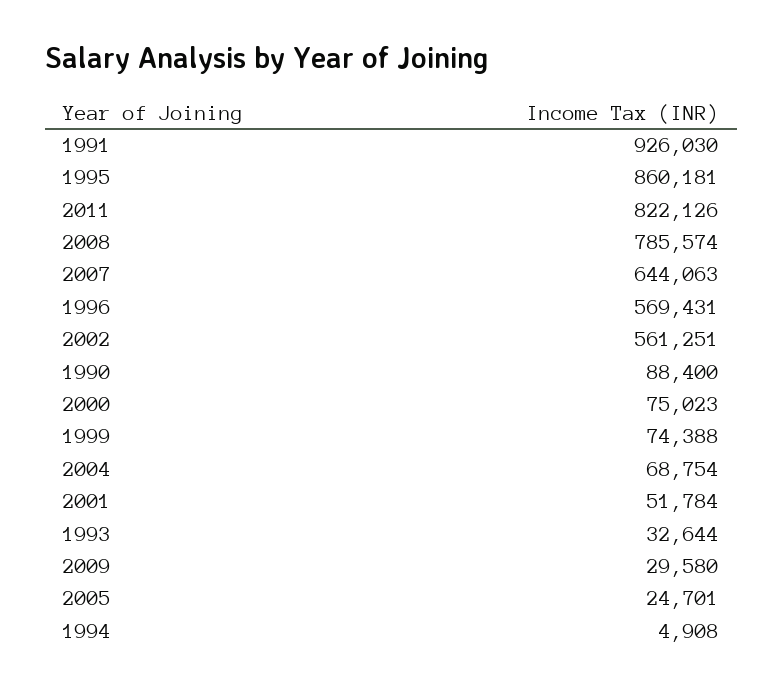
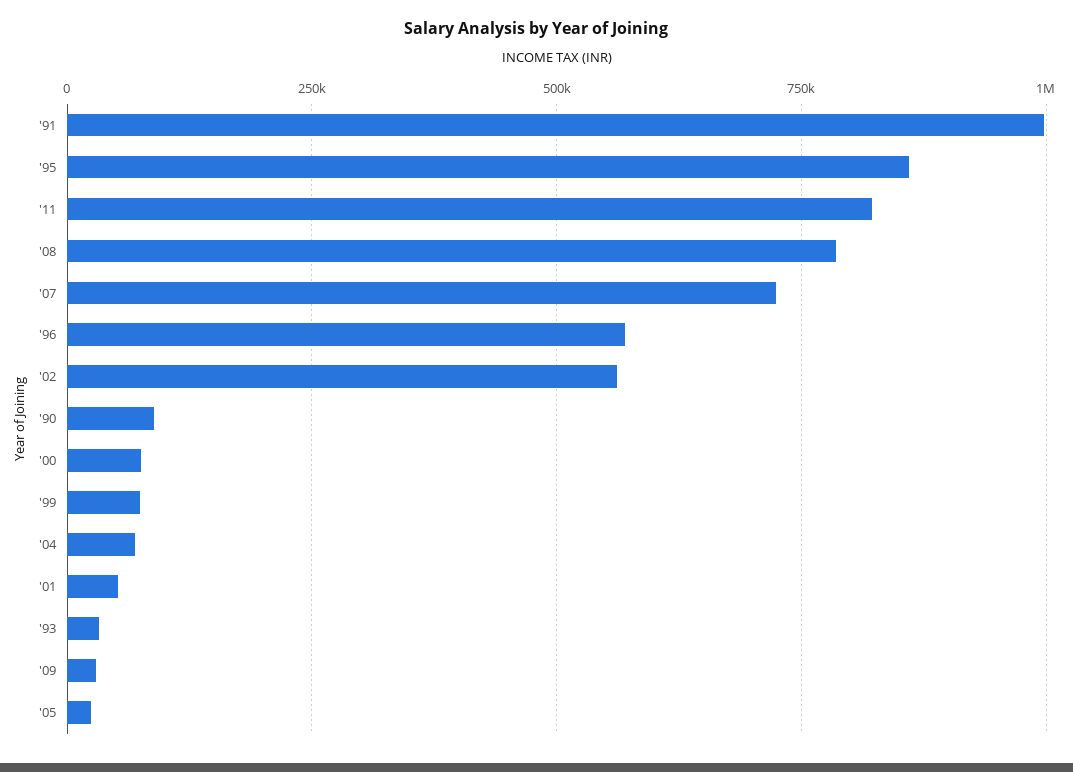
1991: 926030 -> 1000000
2007: 644063 -> 725000
1994: 4908 -> none

